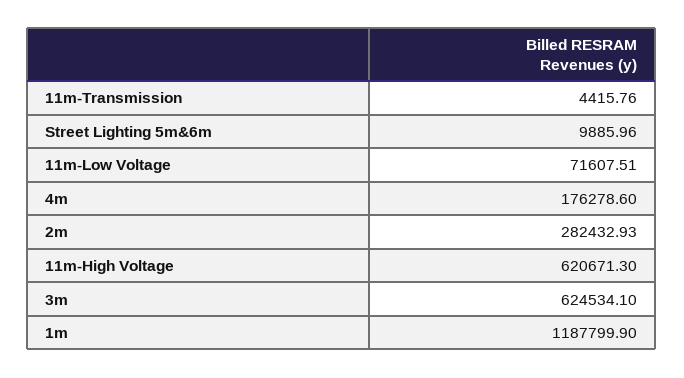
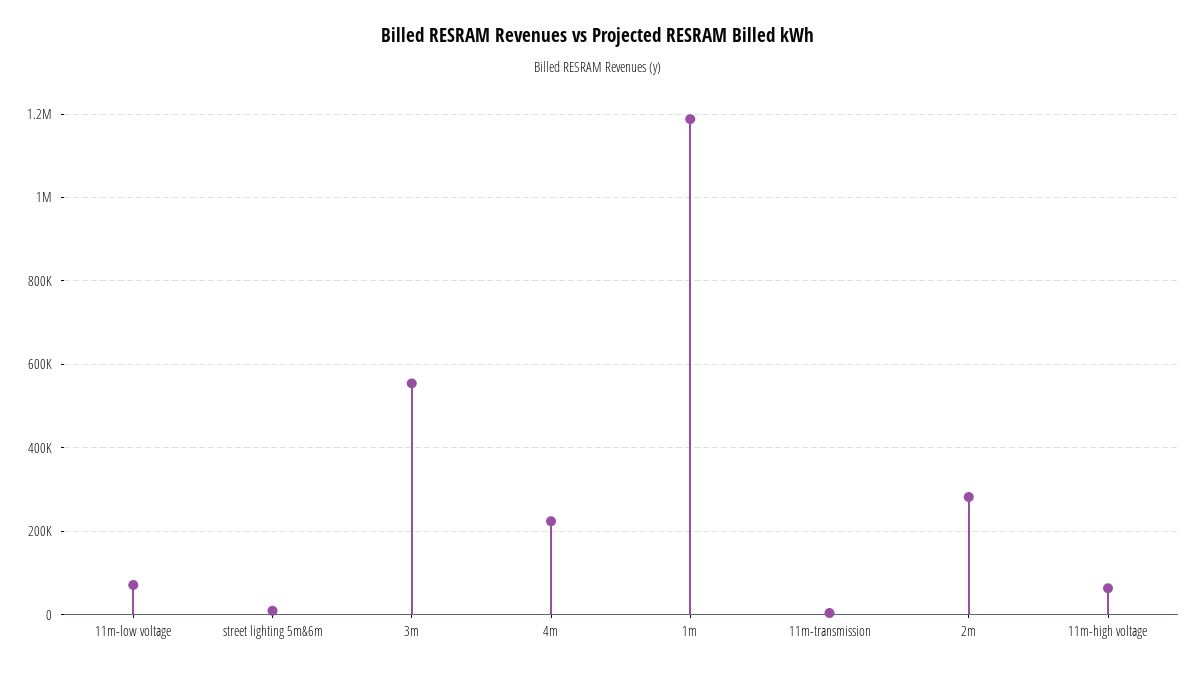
4m: 176278.6 -> 220000
11m-High Voltage: 620671.3 -> 60000
3m: 624534.1 -> 560000

